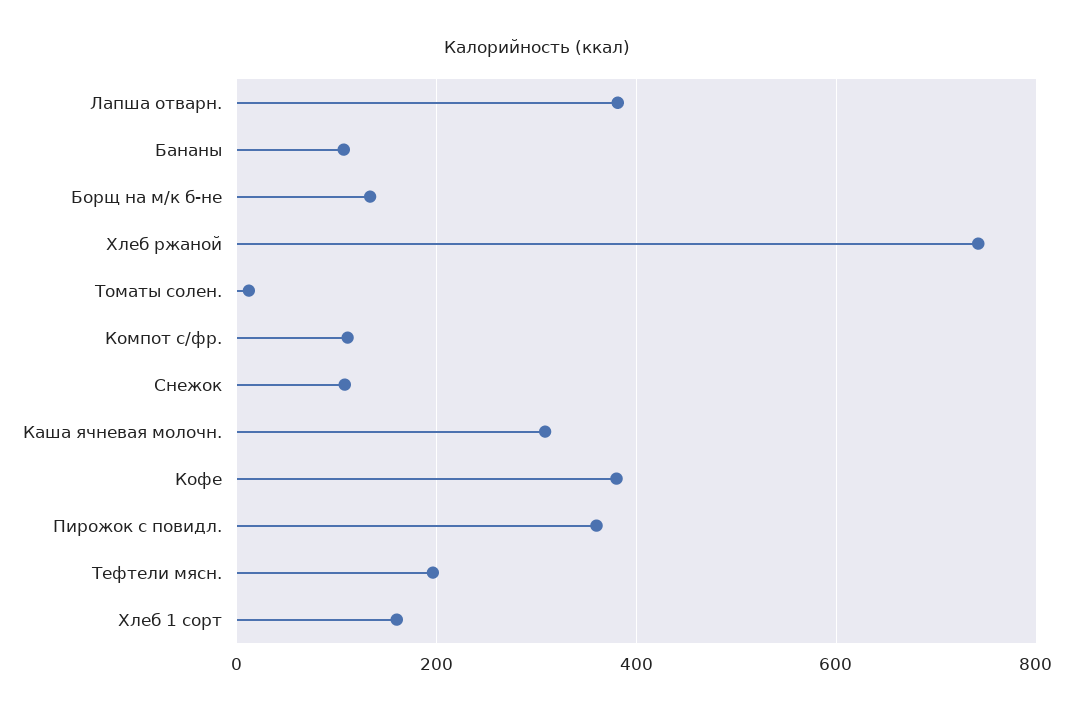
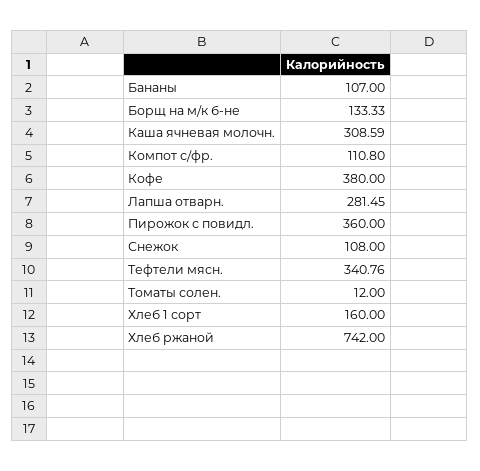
Лапша отварн.: 380 -> 281.45
Тефтели мясн.: 200 -> 340.76

